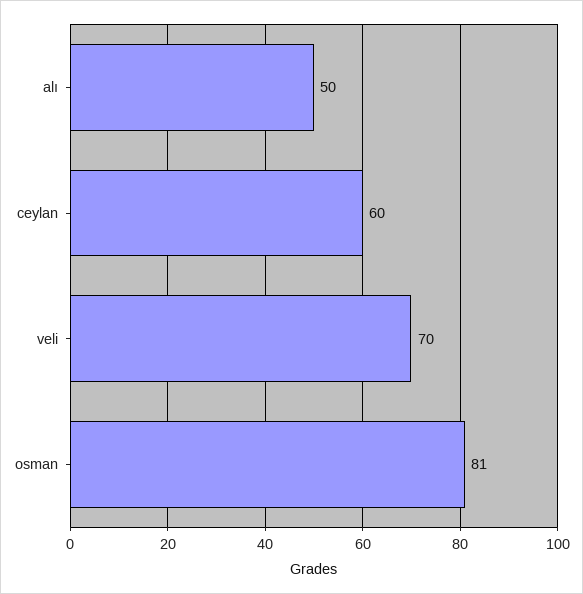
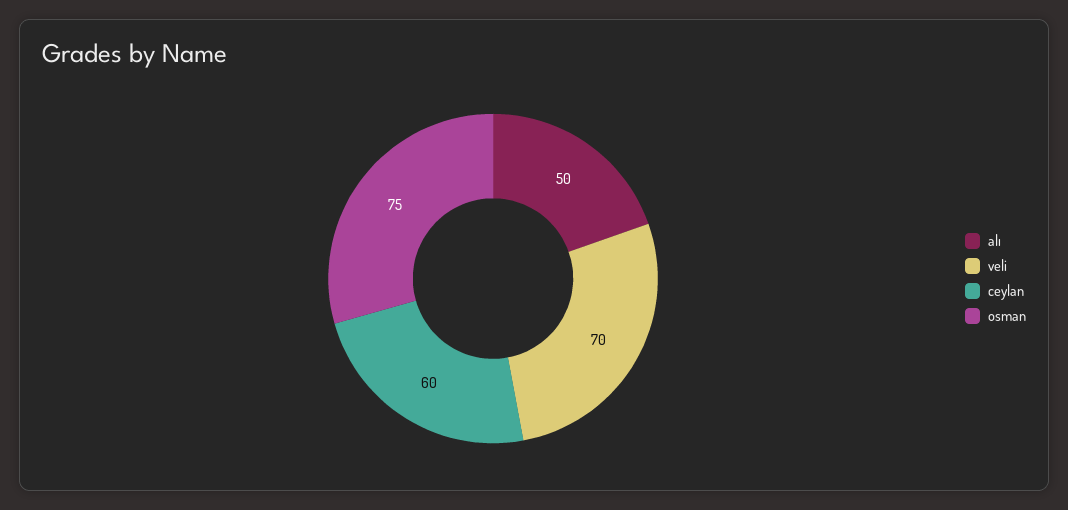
osman: 81 -> 75

